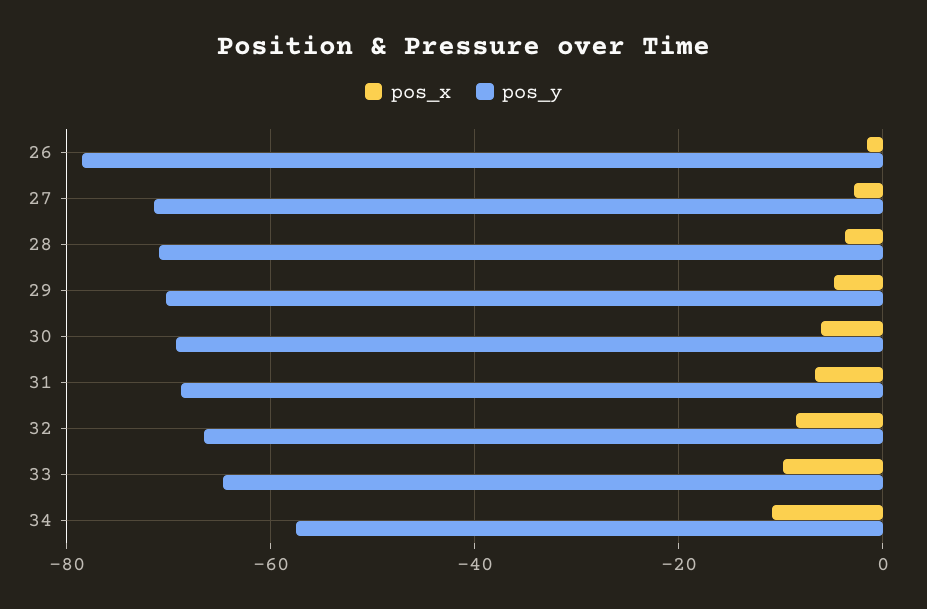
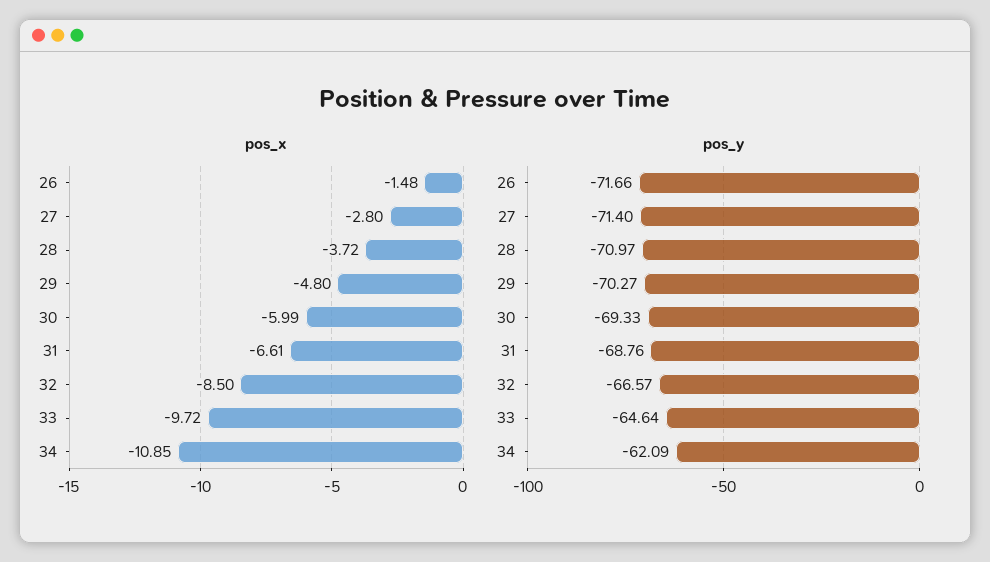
pos_y, 26: -78 -> -71.66
pos_y, 34: -58 -> -62.09

